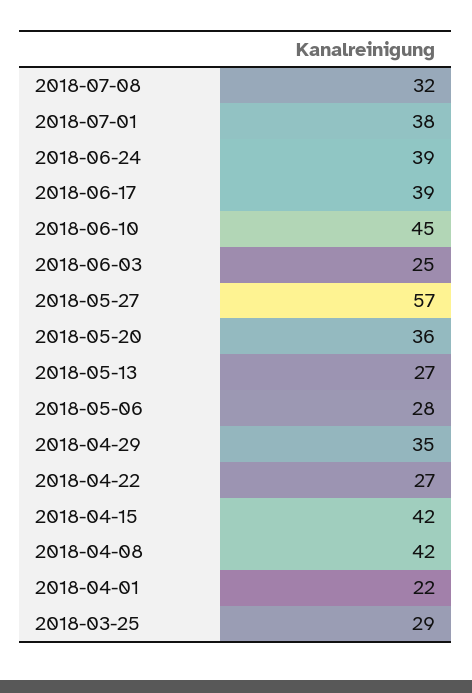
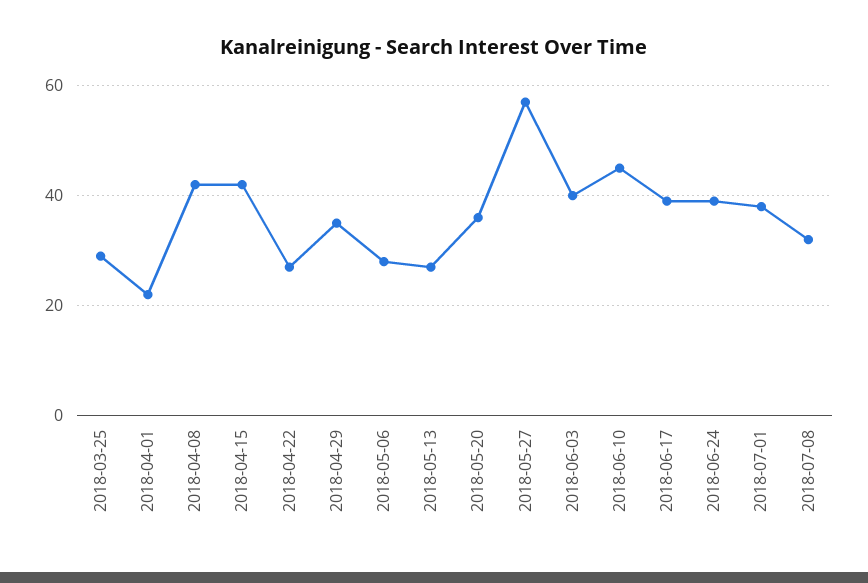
2018-06-03: 25 -> 40

